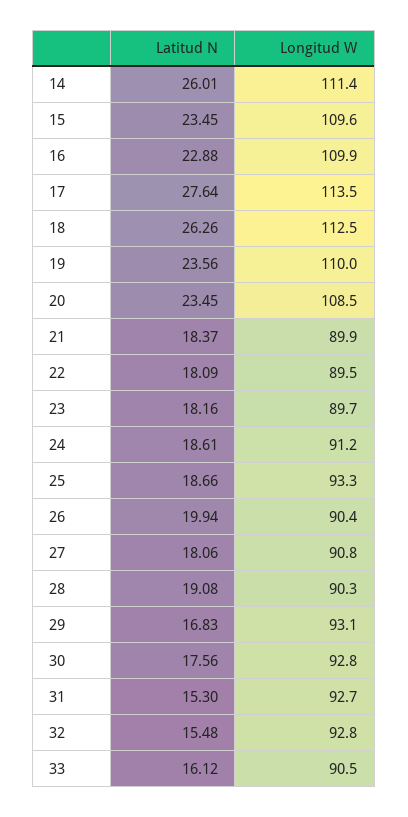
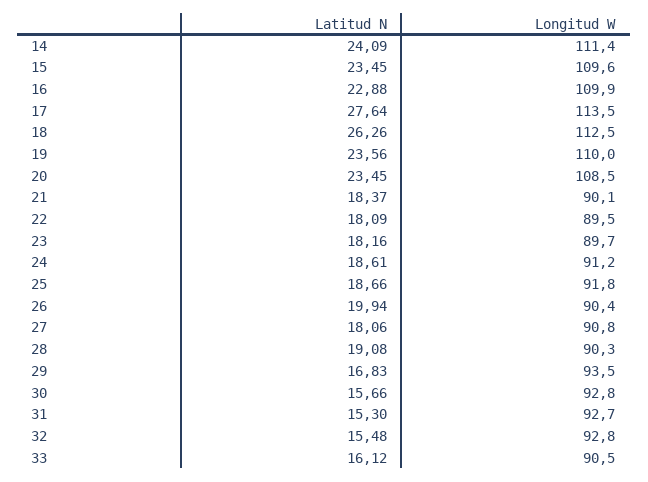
Latitud N, 14: 26.01 -> 24.09
Longitud W, 21: 89.9 -> 90.1
Longitud W, 25: 93.3 -> 91.8
Longitud W, 29: 93.1 -> 93.5
Latitud N, 30: 17.56 -> 15.66

